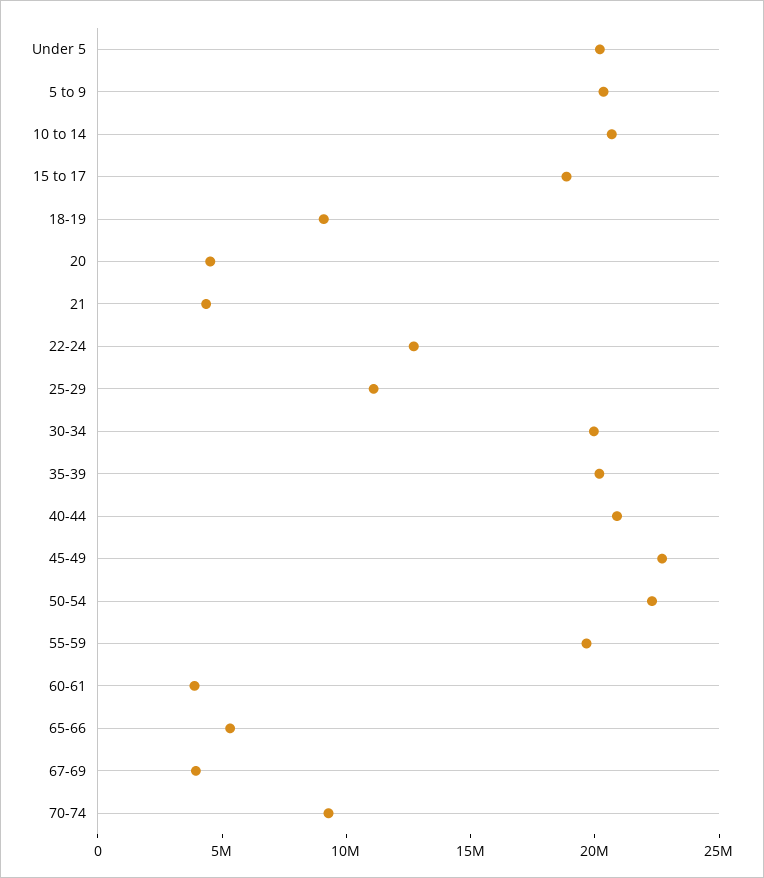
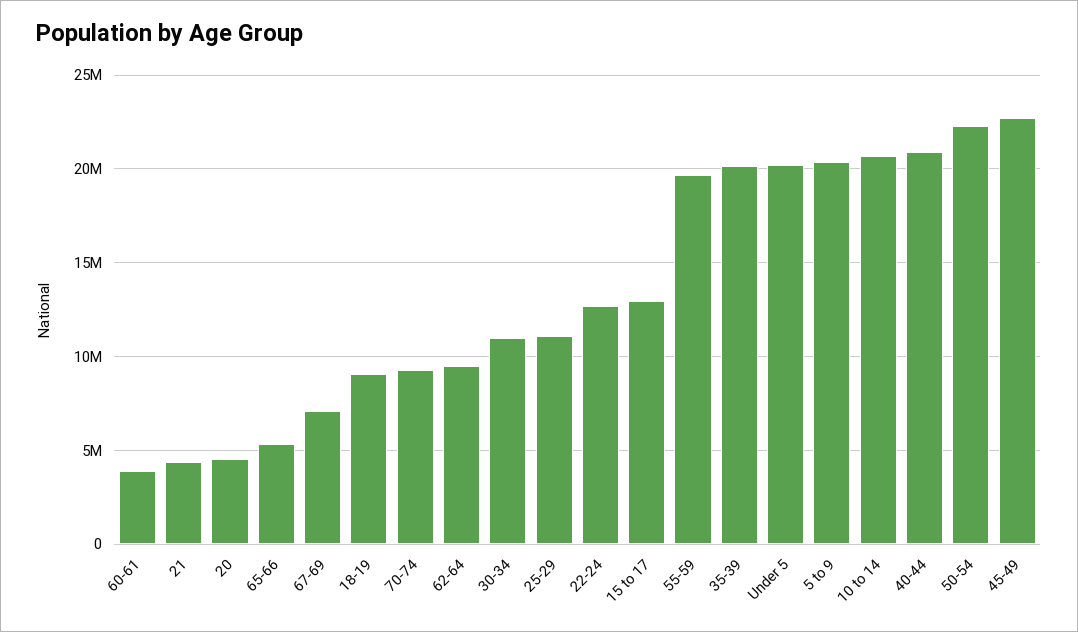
15 to 17: 19000000 -> 13000000
30-34: 20000000 -> 11000000
67-69: 4000000 -> 7000000
62-64: none -> 9500000

